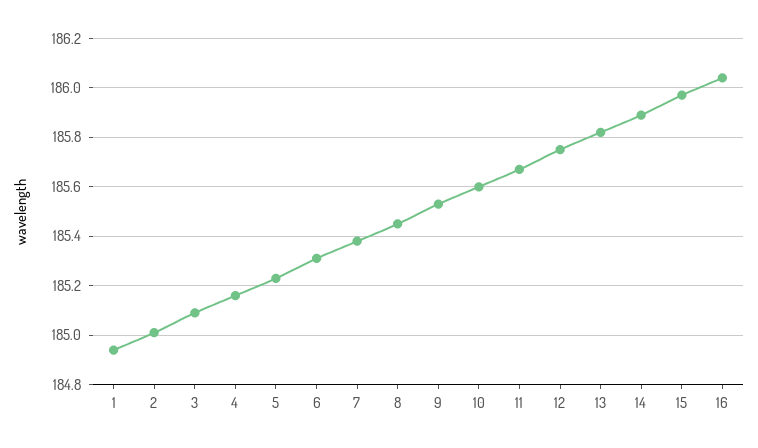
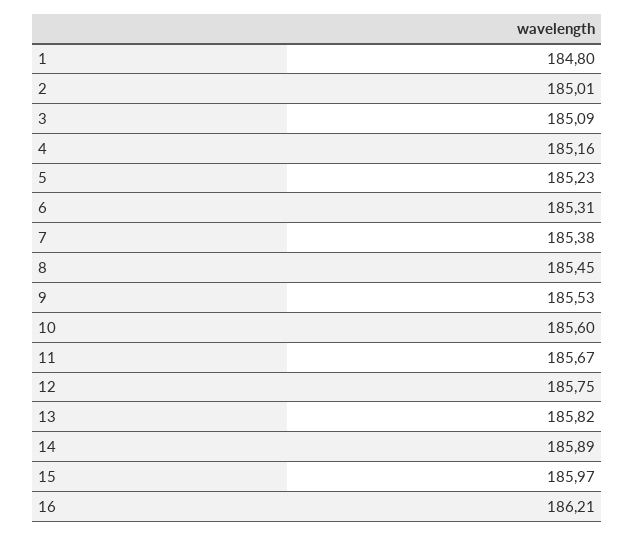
1: 184.95 -> 184.8
16: 186.05 -> 186.21

